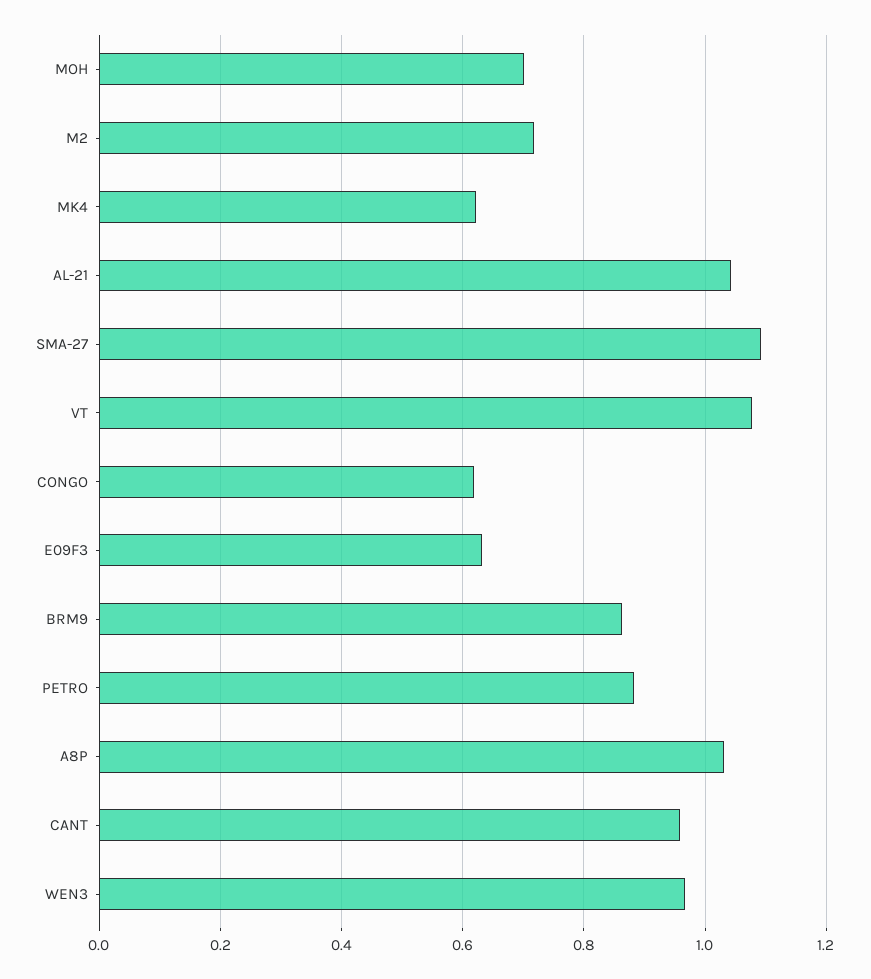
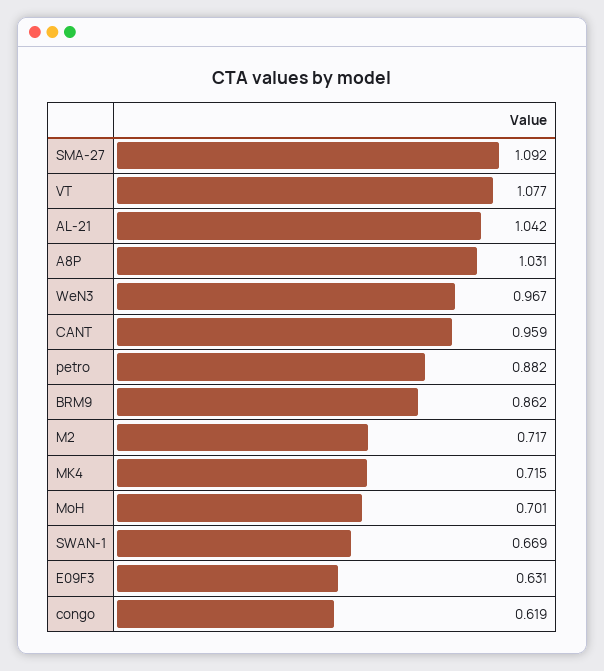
MK4: 0.62 -> 0.715
SWAN-1: none -> 0.669

